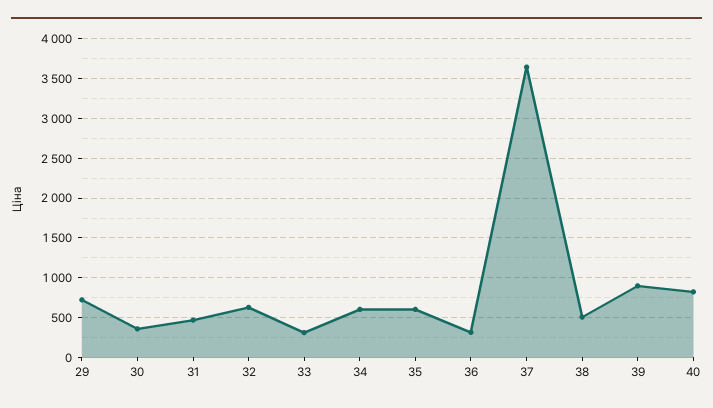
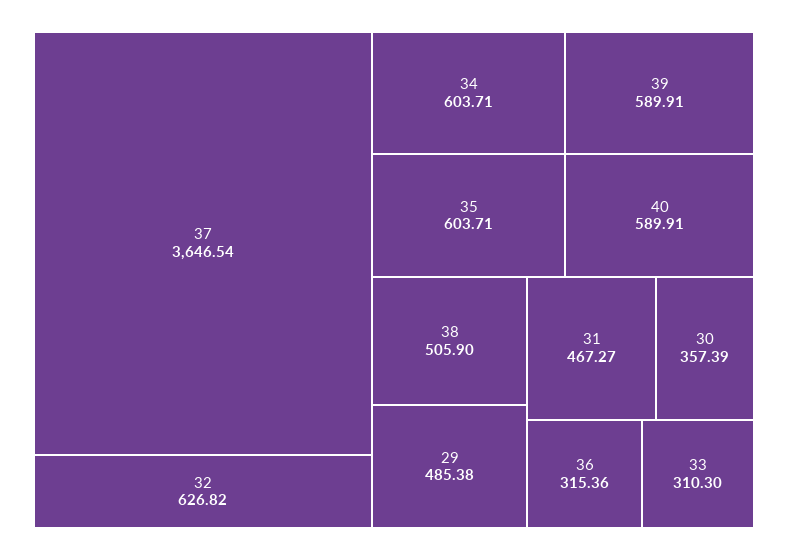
29: 700 -> 485.38
39: 900 -> 589.91
40: 800 -> 589.91

